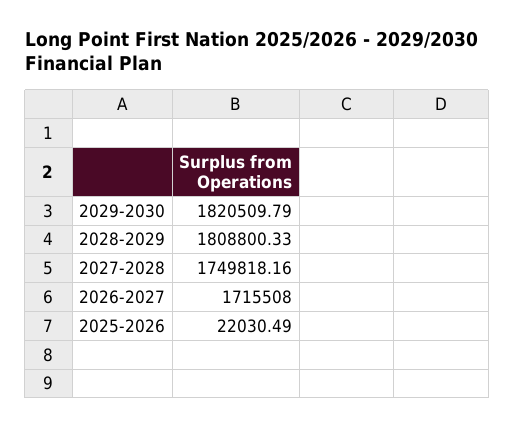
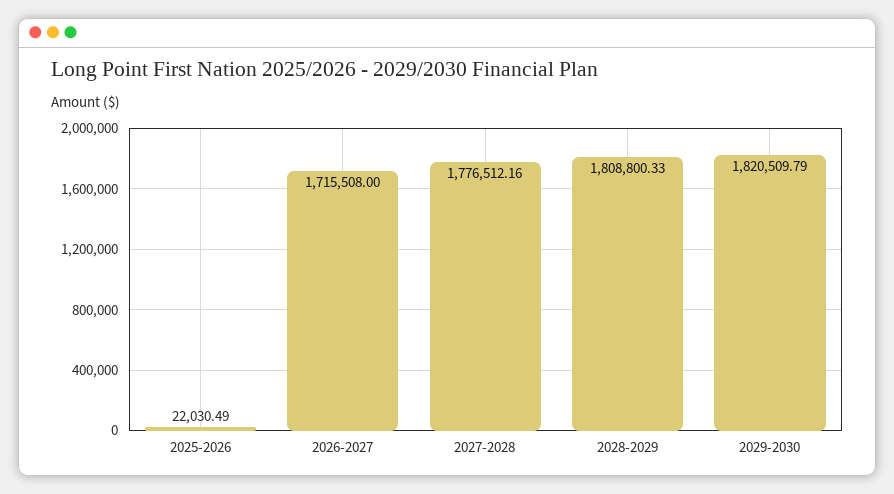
2027-2028: 1749818.16 -> 1776512.16

